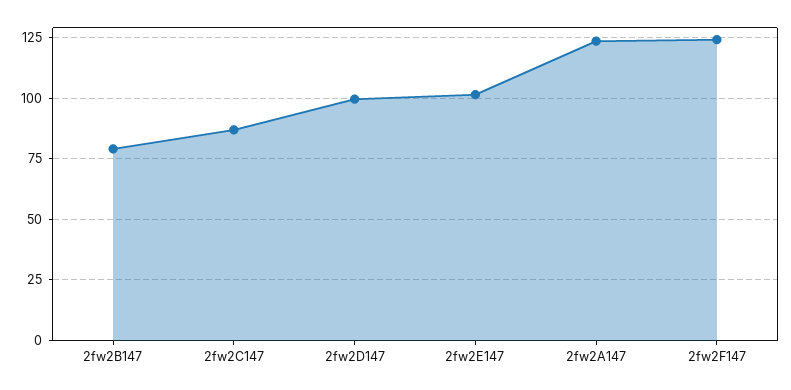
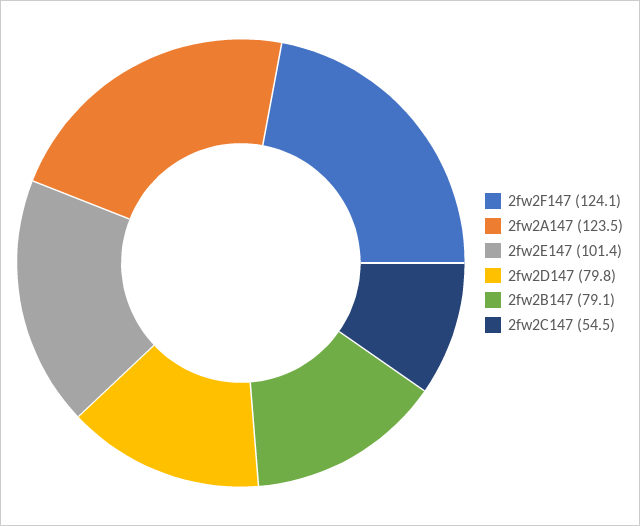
2fw2C147: 87.5 -> 54.5
2fw2D147: 100 -> 79.8

